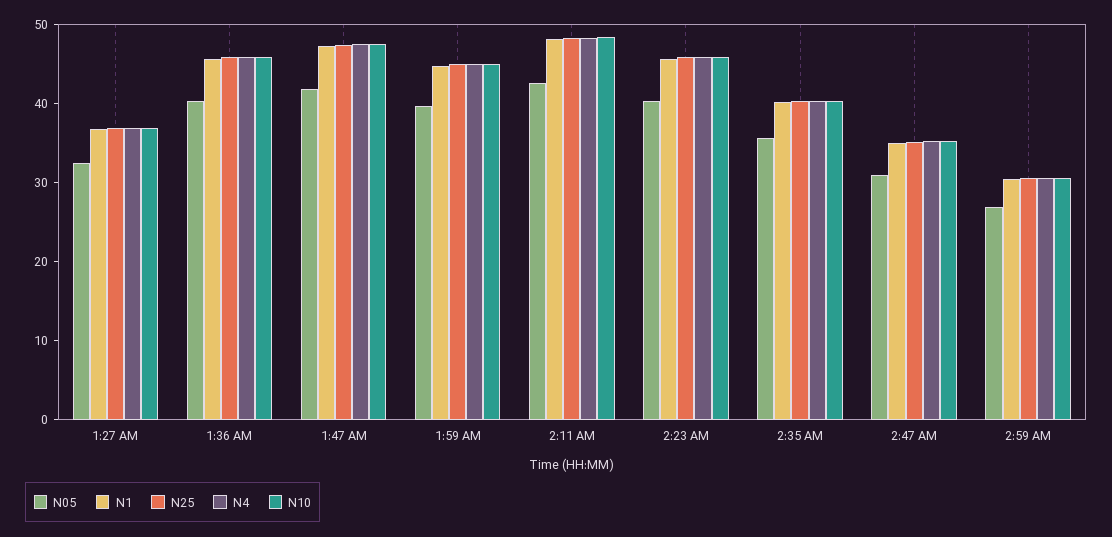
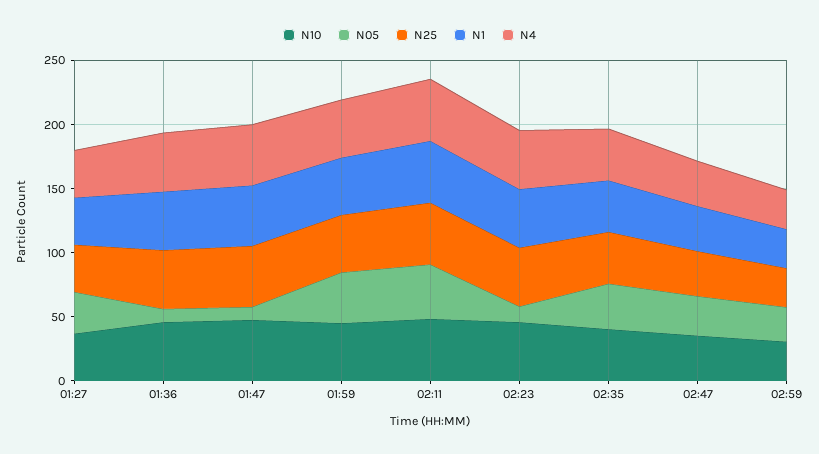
N05, 1:36 AM: 40 -> 10
N05, 1:47 AM: 42 -> 10
N05, 2:23 AM: 40 -> 10

